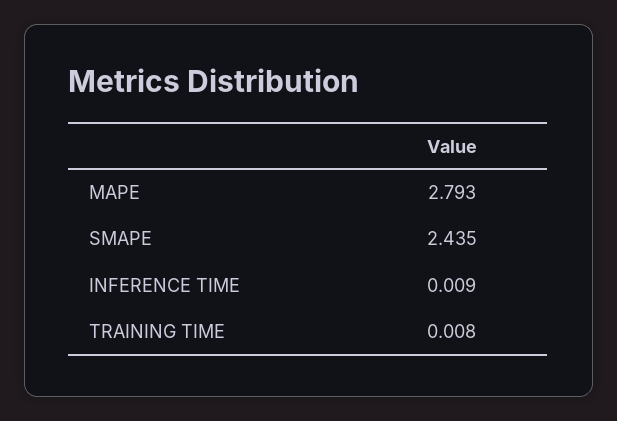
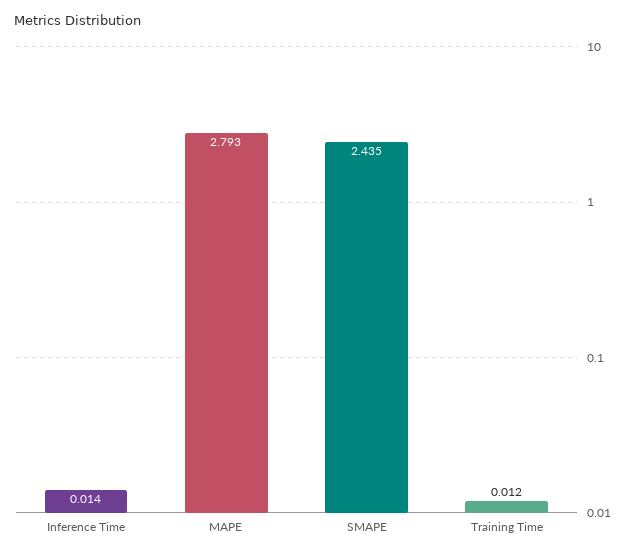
INFERENCE TIME: 0.009 -> 0.014
TRAINING TIME: 0.008 -> 0.012

